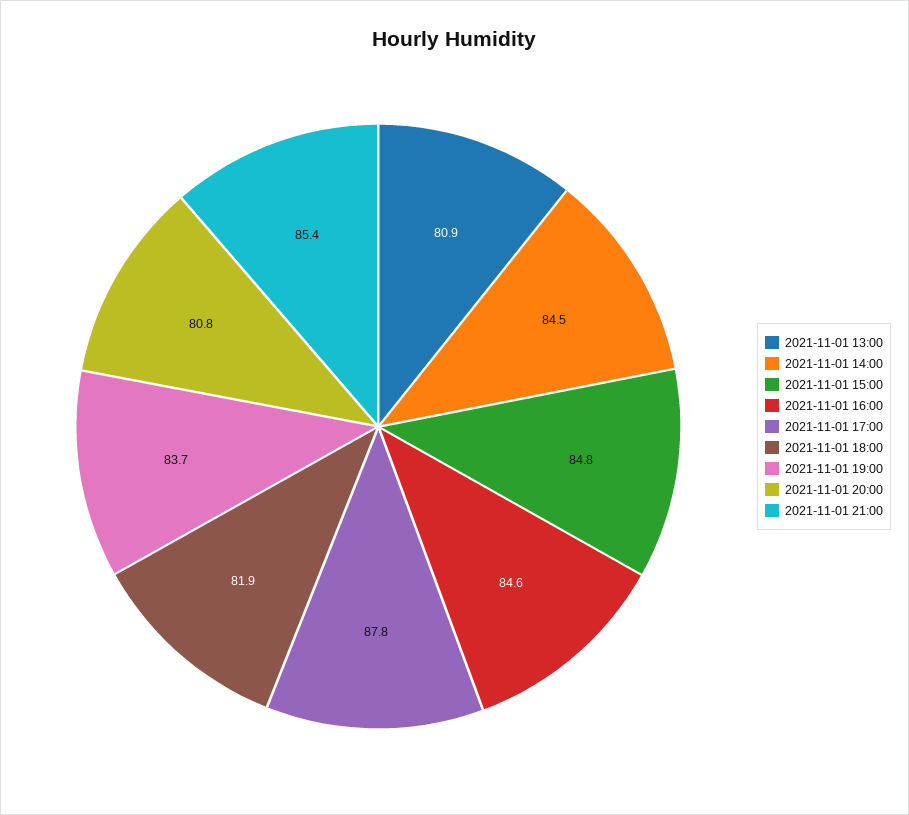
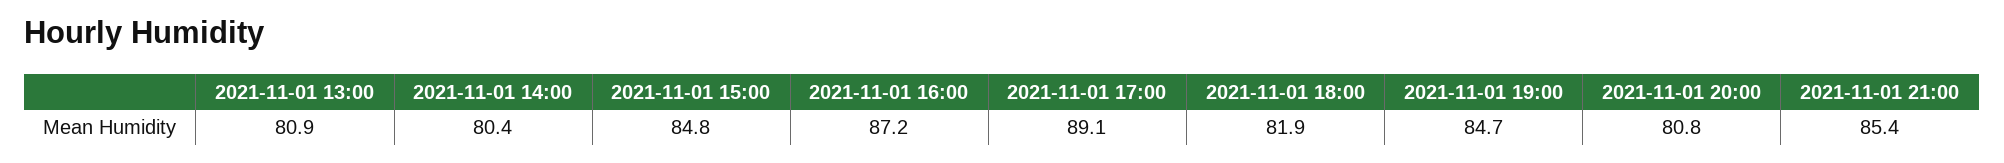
2021-11-01 14:00: 84.5 -> 80.4
2021-11-01 16:00: 84.6 -> 87.2
2021-11-01 17:00: 87.8 -> 89.1
2021-11-01 19:00: 83.7 -> 84.7

